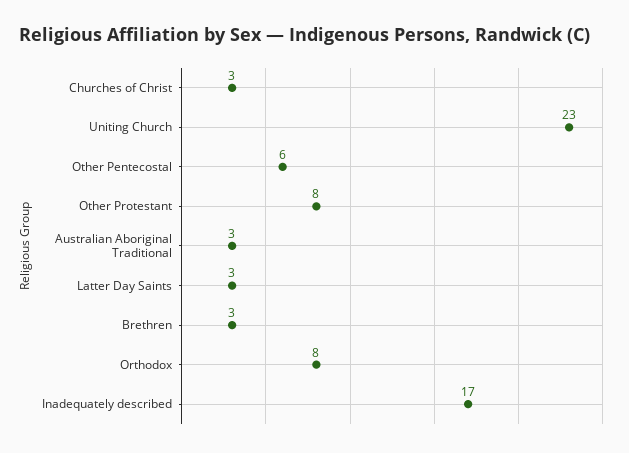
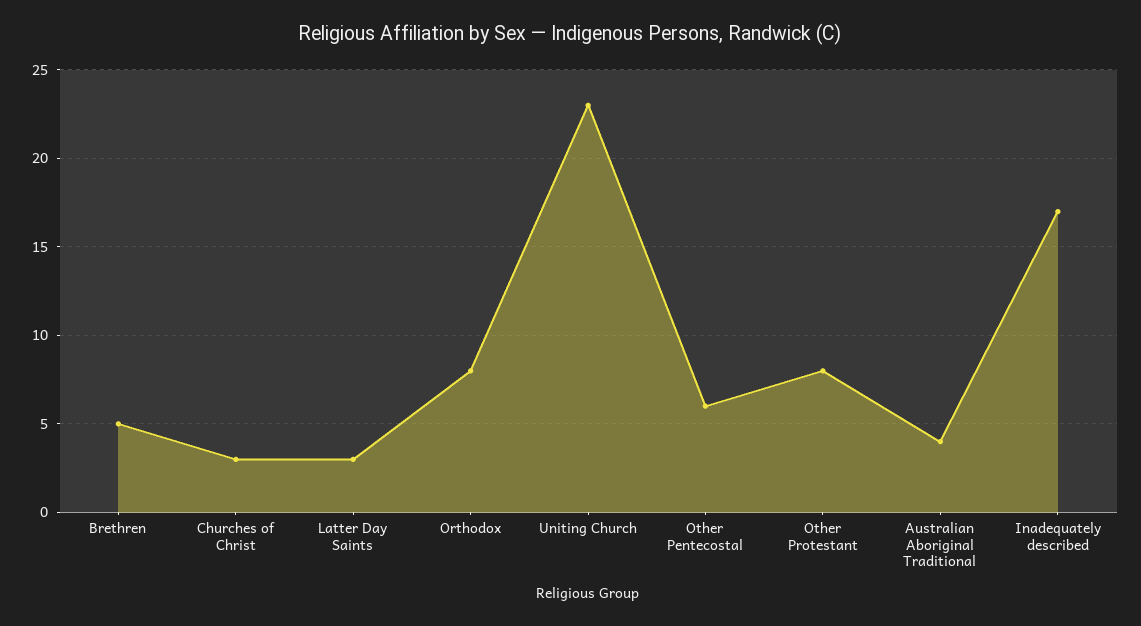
Australian Aboriginal Traditional: 3 -> 4
Brethren: 3 -> 5

